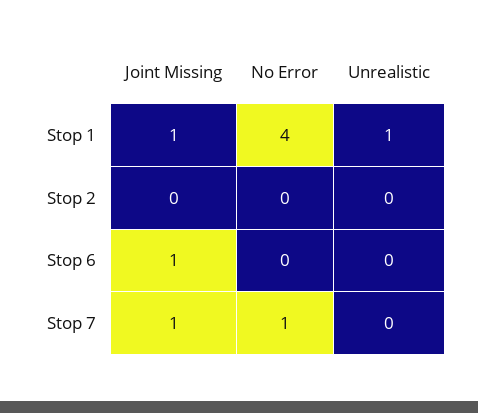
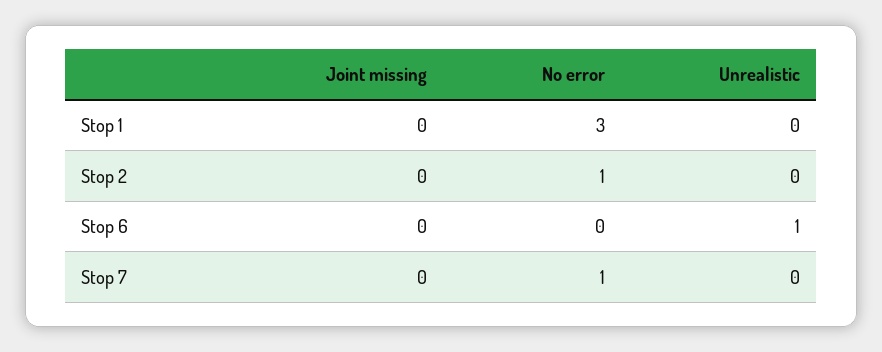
Joint Missing, Stop 1: 1 -> 0
No Error, Stop 1: 4 -> 3
Unrealistic, Stop 1: 1 -> 0
No Error, Stop 2: 0 -> 1
Joint Missing, Stop 6: 1 -> 0
Unrealistic, Stop 6: 0 -> 1
Joint Missing, Stop 7: 1 -> 0

